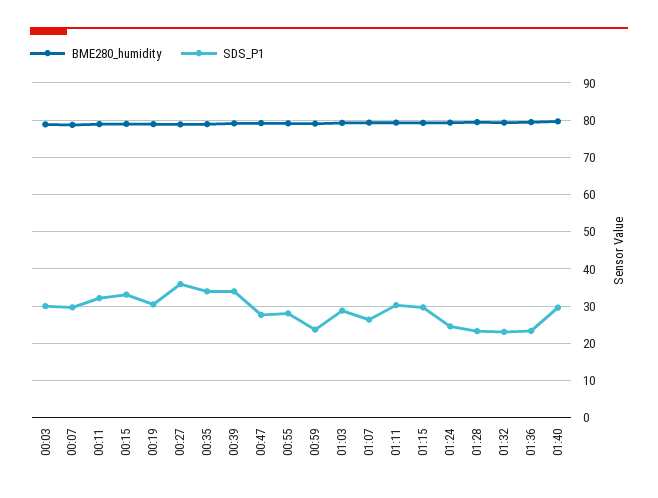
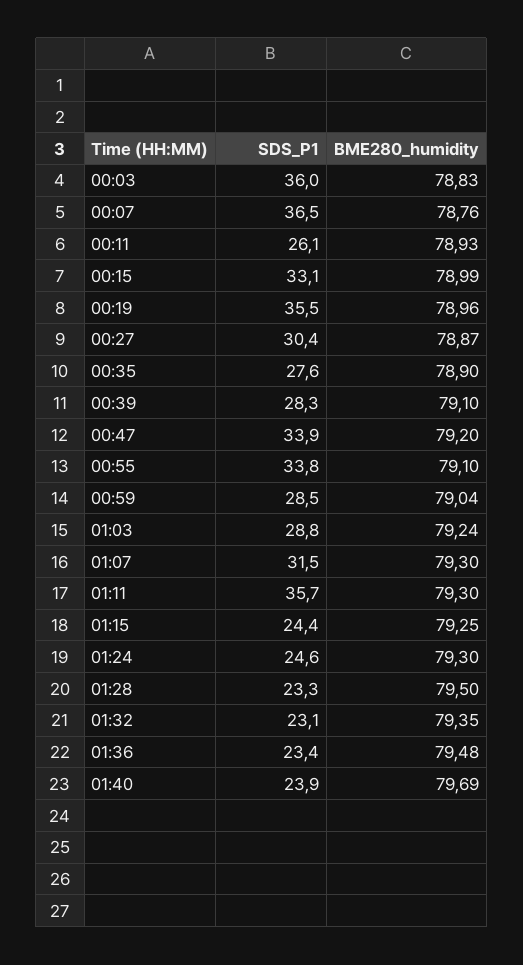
SDS_P1, 00:03: 30 -> 36
SDS_P1, 00:07: 30 -> 36.5
SDS_P1, 00:11: 32 -> 26.1
SDS_P1, 00:19: 30 -> 35.5
SDS_P1, 00:27: 36 -> 30.4
SDS_P1, 00:35: 34 -> 27.6
SDS_P1, 00:39: 34 -> 28.3
SDS_P1, 00:47: 28 -> 33.9
SDS_P1, 00:55: 28 -> 33.8
SDS_P1, 00:59: 24 -> 28.5
SDS_P1, 01:07: 26 -> 31.5
SDS_P1, 01:11: 30 -> 35.7
SDS_P1, 01:15: 30 -> 24.4
SDS_P1, 01:40: 30 -> 23.9

